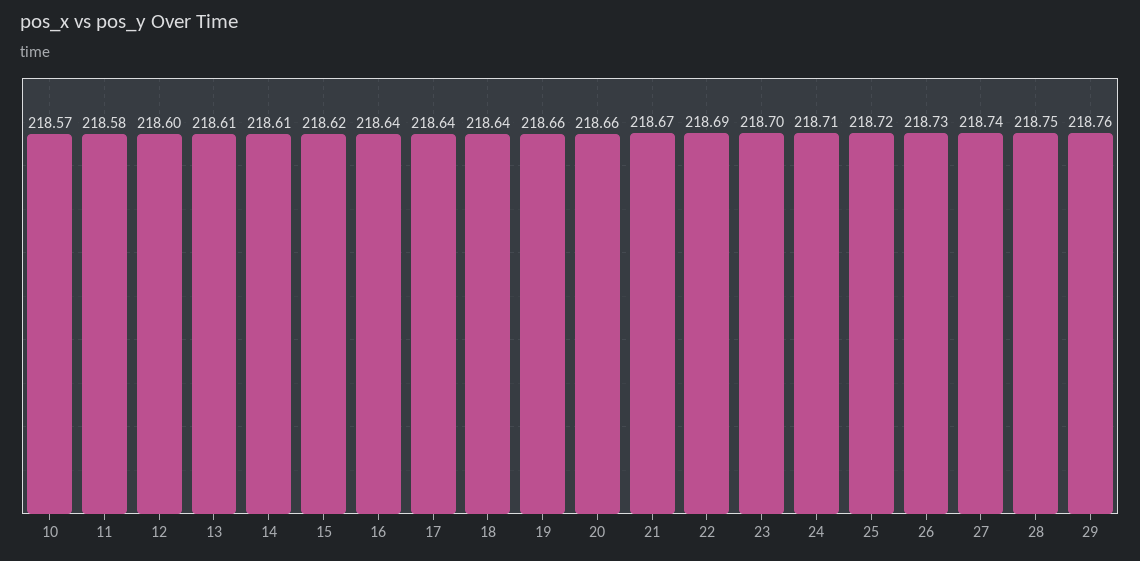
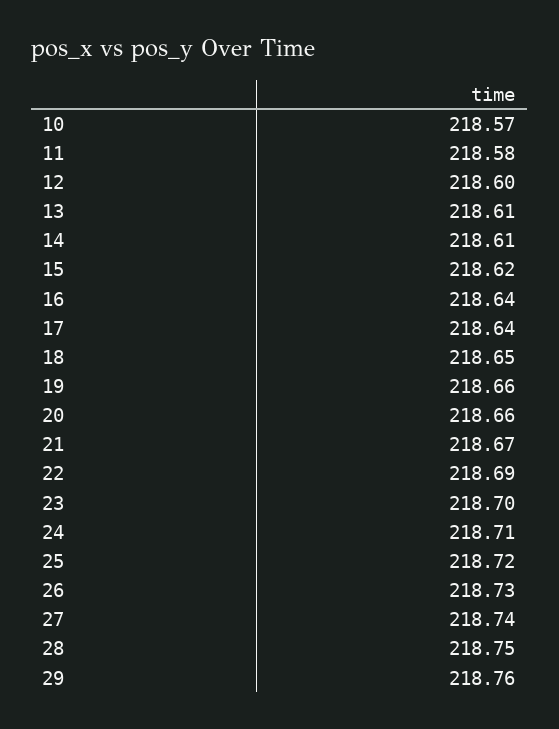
18: 218.64 -> 218.65

